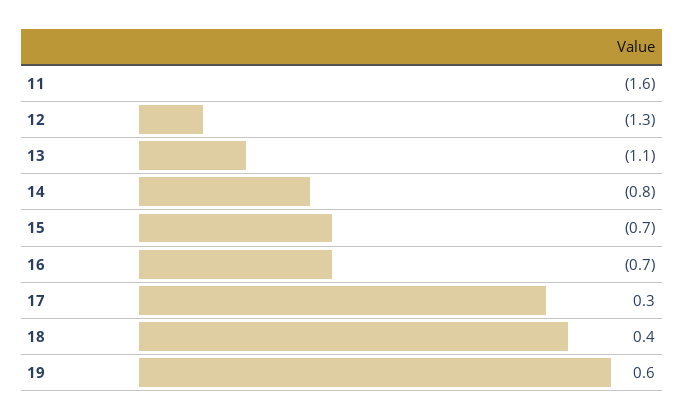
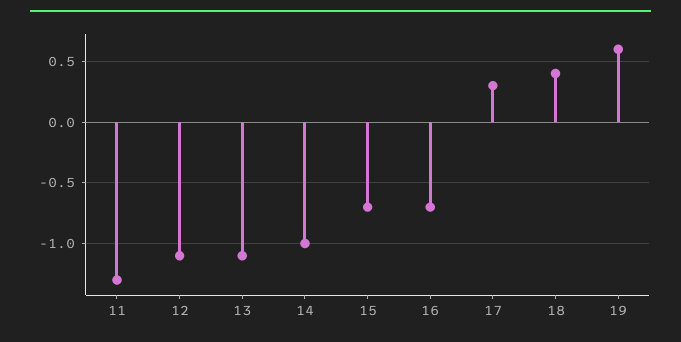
11: -1.6 -> -1.3
12: -1.3 -> -1.1
14: -0.8 -> -1

